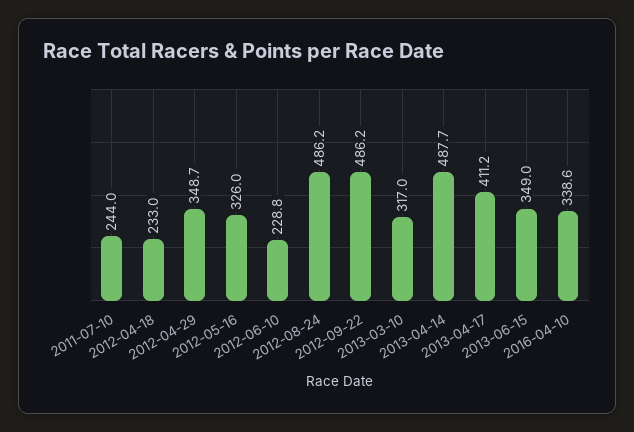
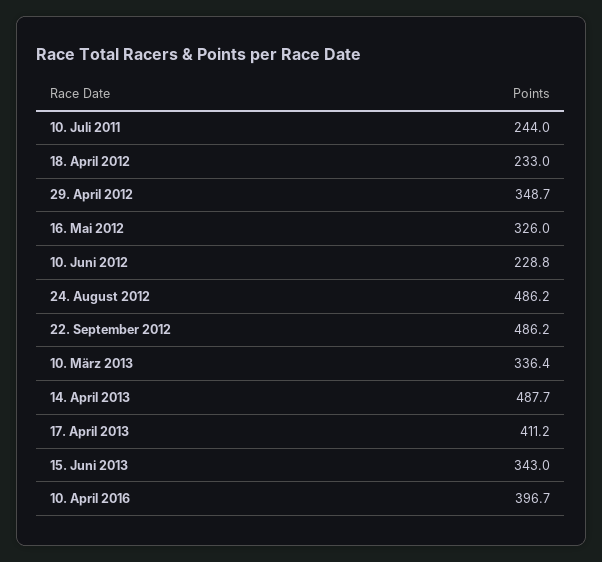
2013-03-10: 317 -> 336.4
2013-06-15: 349 -> 343
2016-04-10: 338.6 -> 396.7

